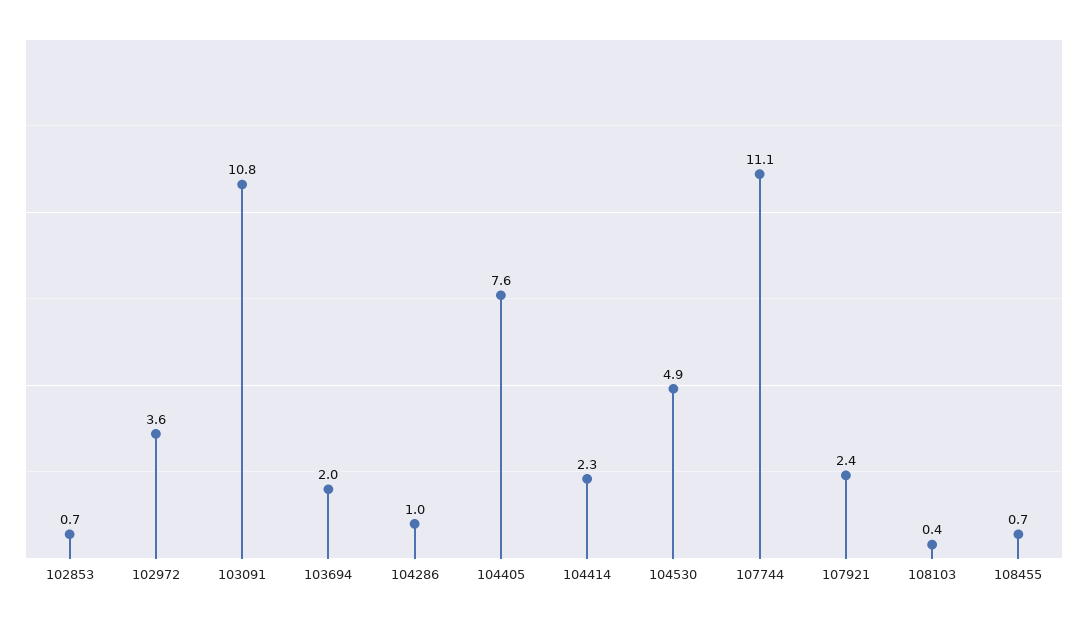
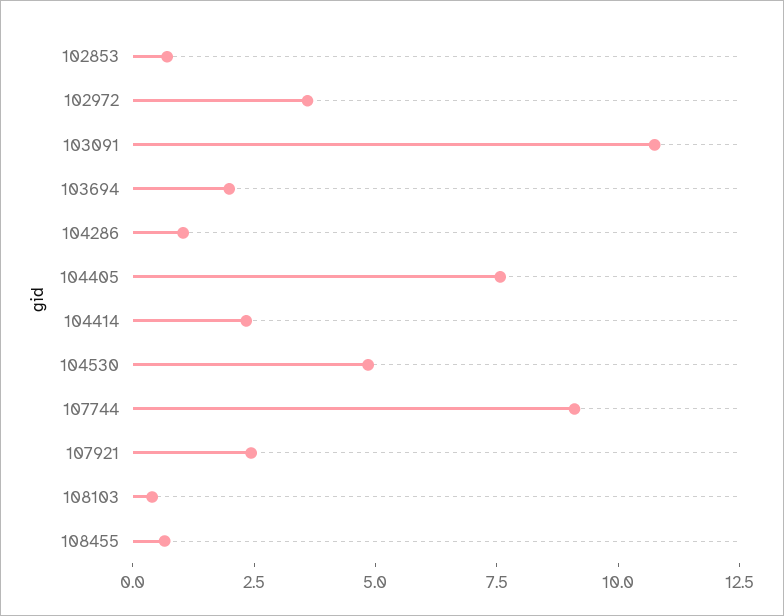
107744: 11.1 -> 9

